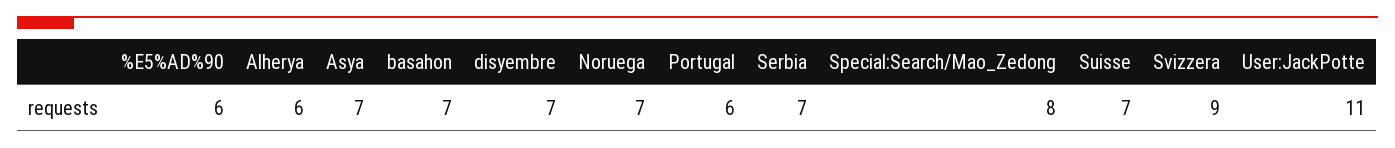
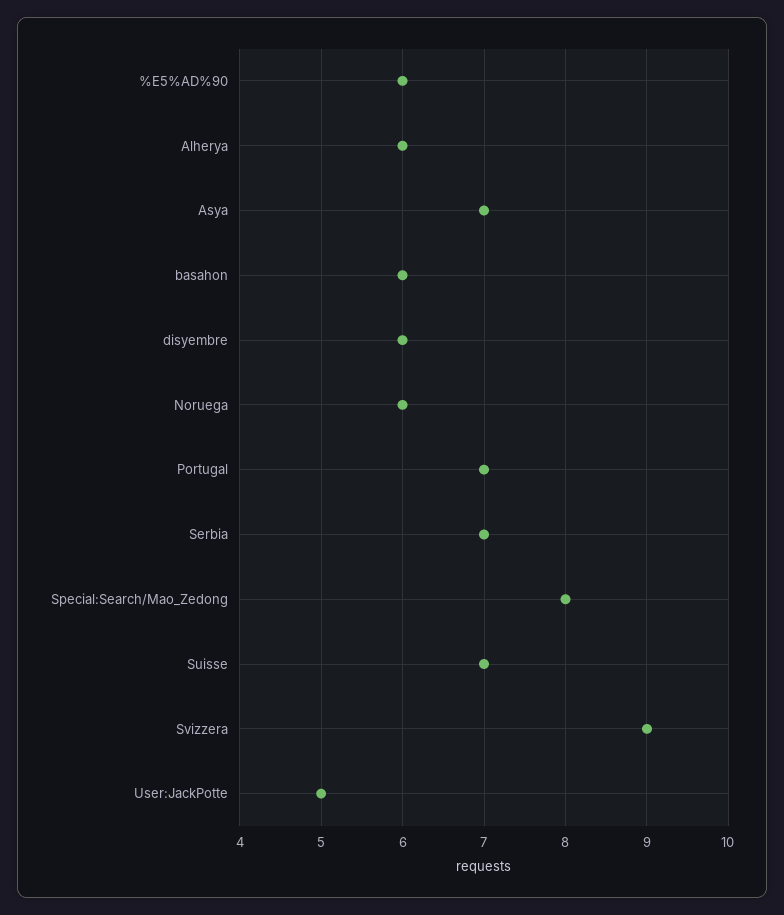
basahon: 7 -> 6
disyembre: 7 -> 6
Noruega: 7 -> 6
Portugal: 6 -> 7
User:JackPotte: 11 -> 5

